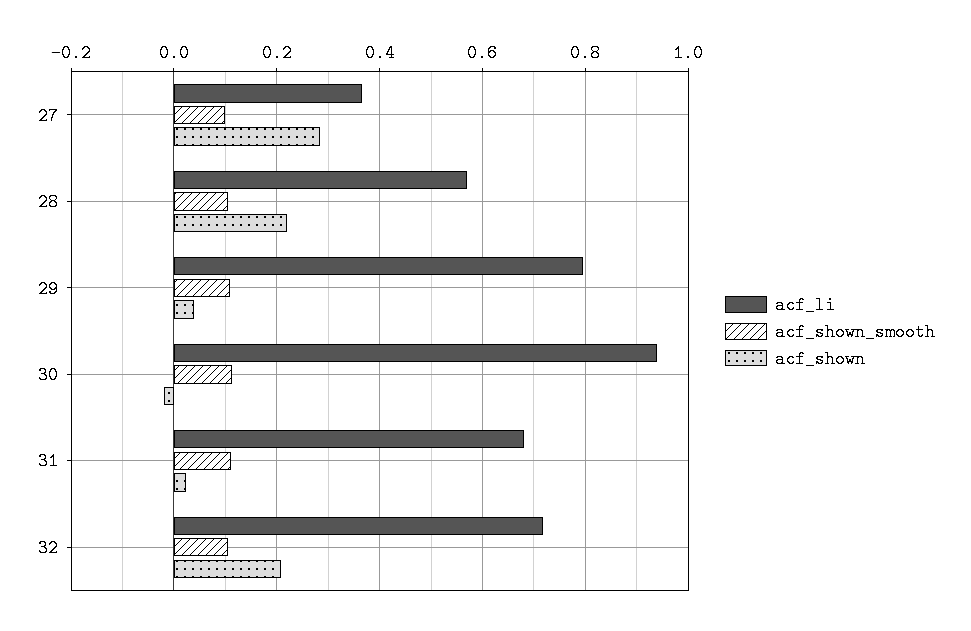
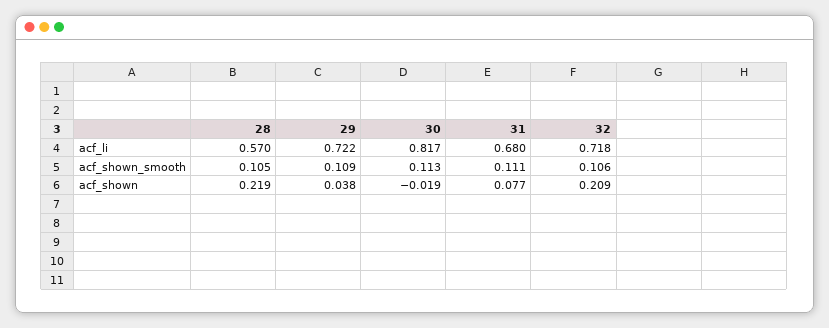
acf_li, 27: 0.36 -> none
acf_shown_smooth, 27: 0.1 -> none
acf_shown, 27: 0.28 -> none
acf_li, 29: 0.8 -> 0.722
acf_li, 30: 0.94 -> 0.817
acf_shown, 31: 0.02 -> 0.077

